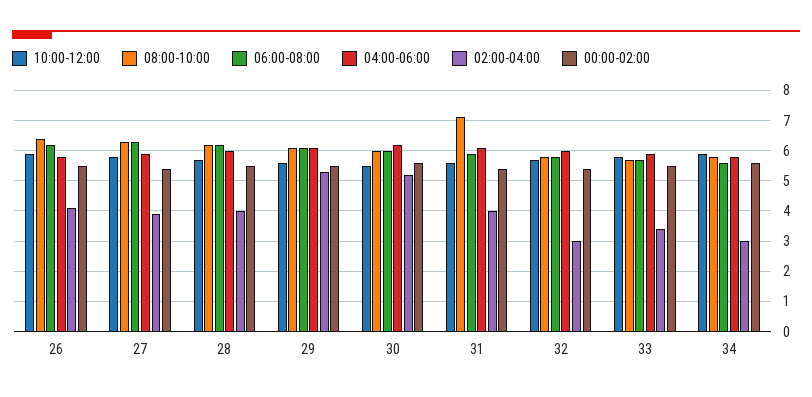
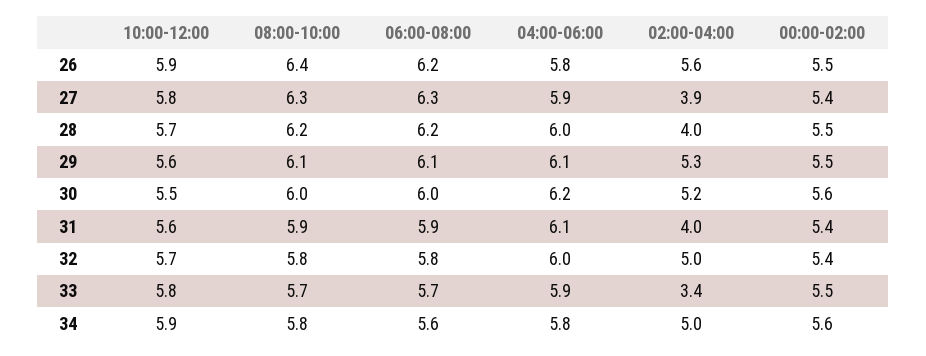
02:00-04:00, 26: 4 -> 5.6
08:00-10:00, 31: 7 -> 5.9
02:00-04:00, 32: 3 -> 5
02:00-04:00, 34: 3 -> 5

